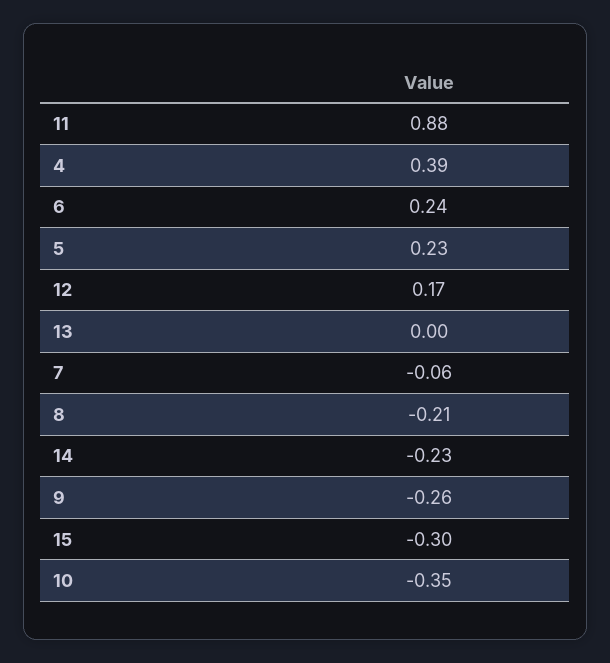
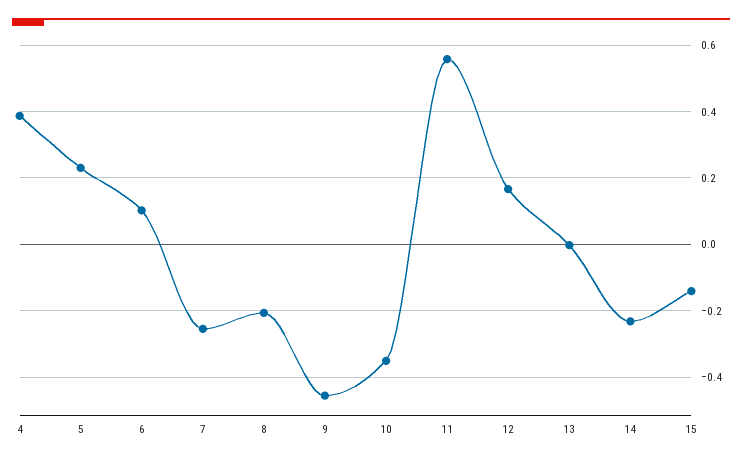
11: 0.88 -> 0.56
6: 0.24 -> 0.1
7: -0.06 -> -0.26
9: -0.26 -> -0.46
15: -0.3 -> -0.14

